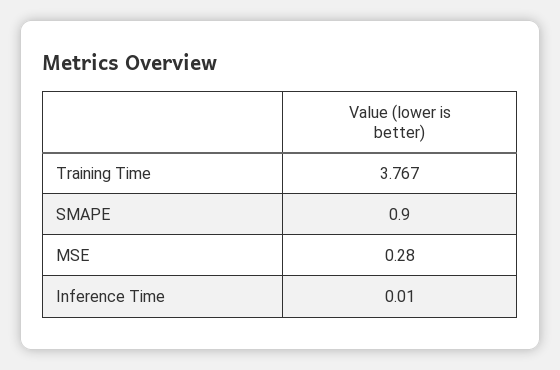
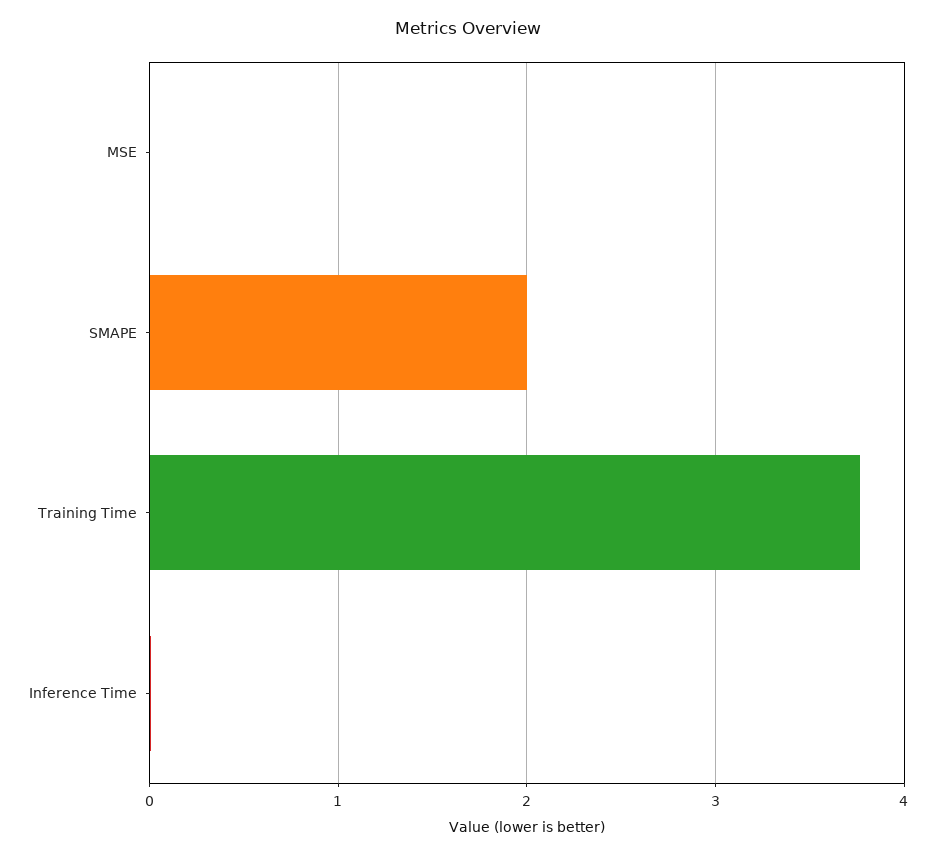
SMAPE: 0.9 -> 2
MSE: 0.28 -> 0

